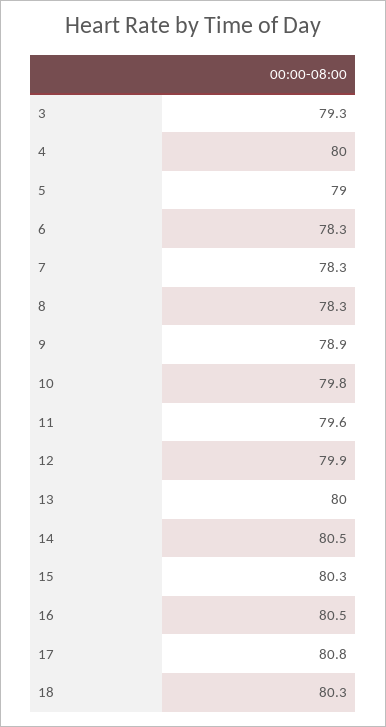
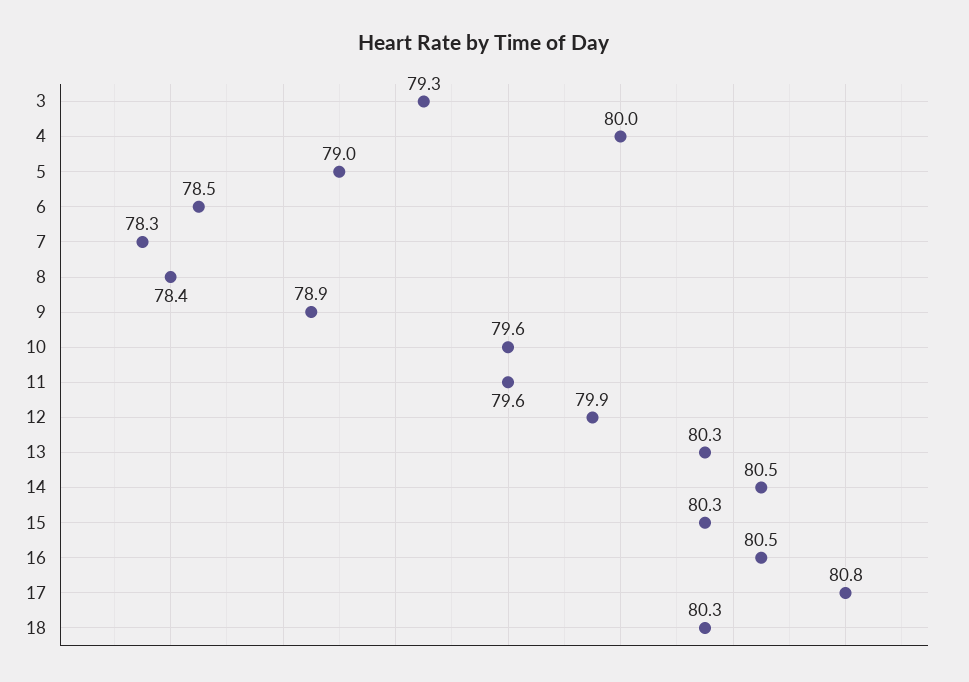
6: 78.3 -> 78.5
8: 78.3 -> 78.4
10: 79.8 -> 79.6
13: 80 -> 80.3

